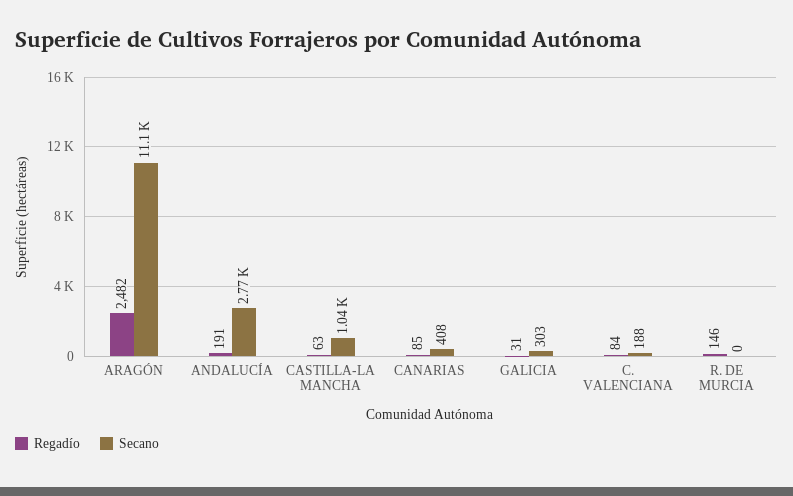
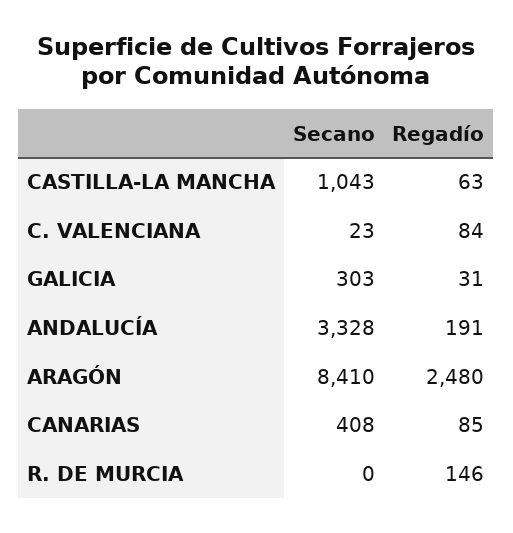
Regadío, ARAGÓN: 2482 -> 2480
Secano, ARAGÓN: 11100 -> 8410
Secano, ANDALUCÍA: 2770 -> 3328
Secano, C. VALENCIANA: 188 -> 23

